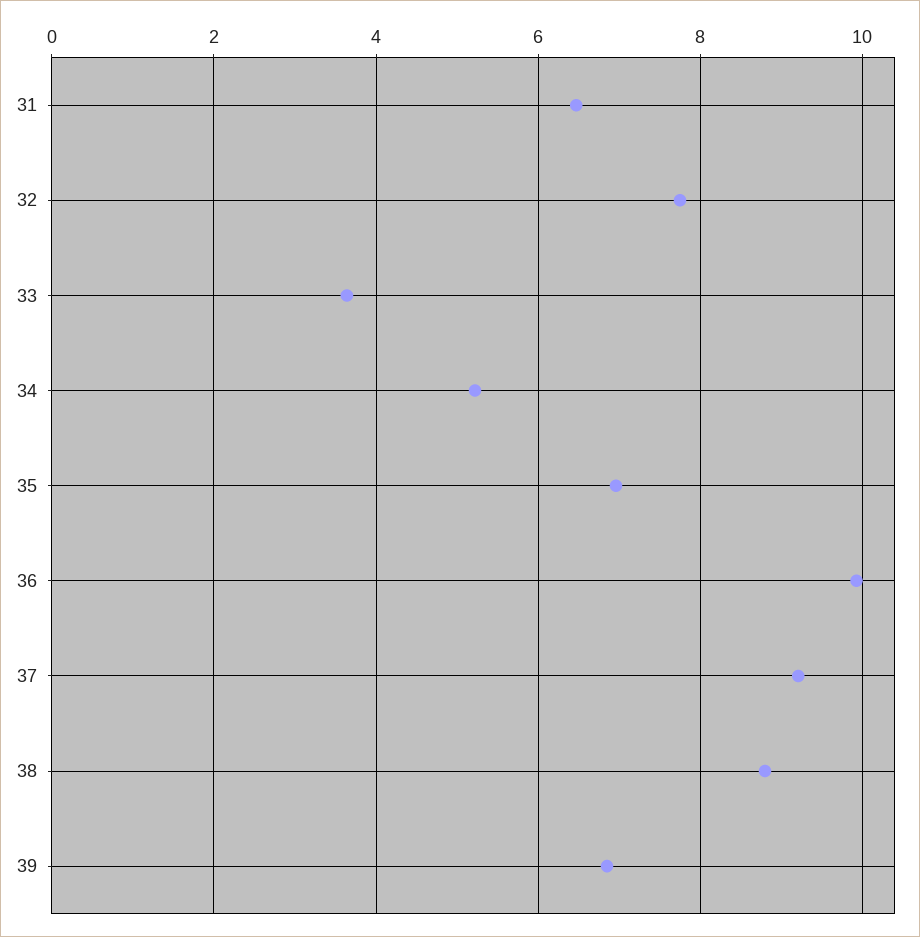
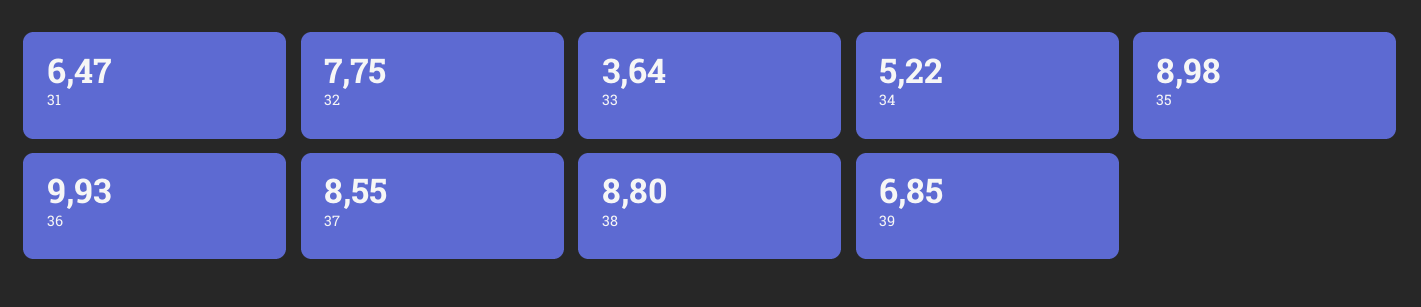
35: 7 -> 8.98
37: 9.2 -> 8.55

